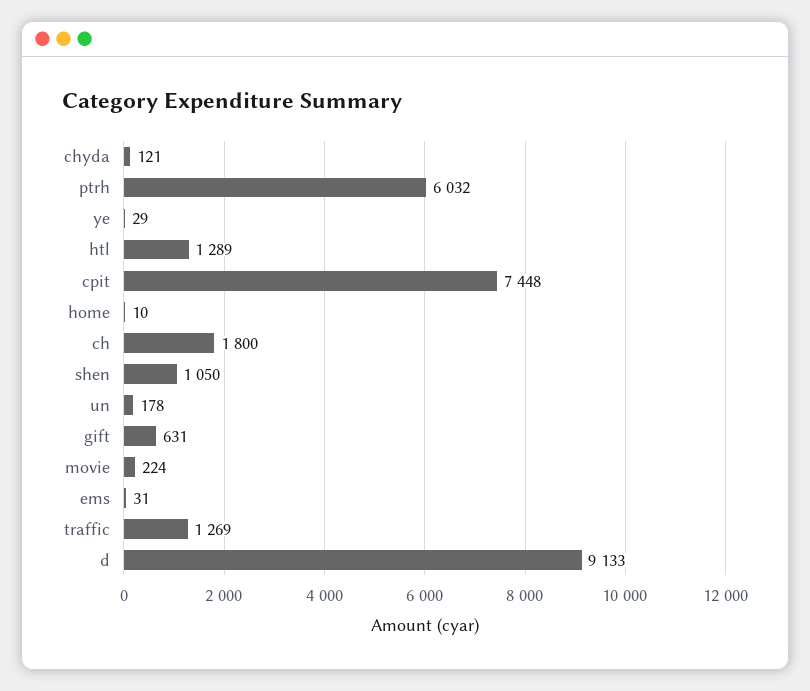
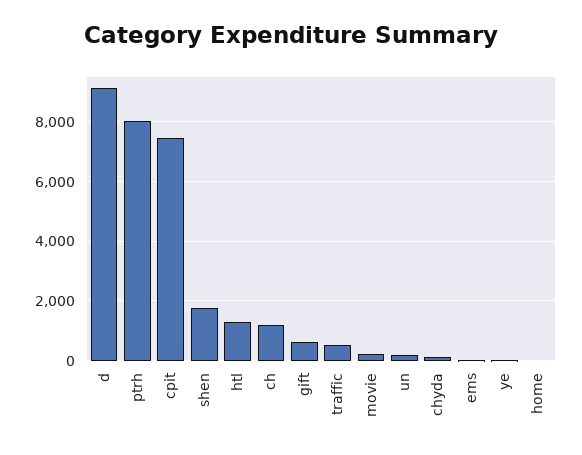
ptrh: 6032 -> 8000
ch: 1800 -> 1250
shen: 1050 -> 1750
traffic: 1269 -> 500

